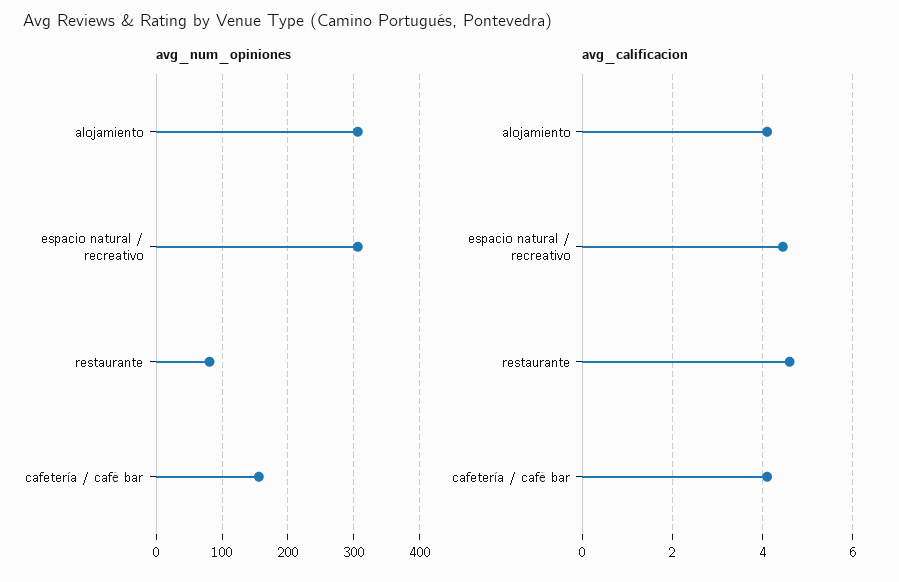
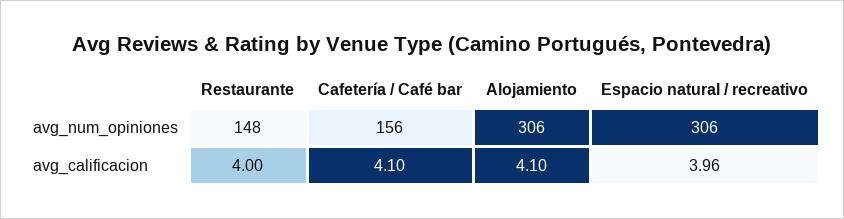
avg_num_opiniones, restaurante: 80 -> 148
avg_calificacion, espacio natural / recreativo: 4.4 -> 3.96
avg_calificacion, restaurante: 4.6 -> 4

